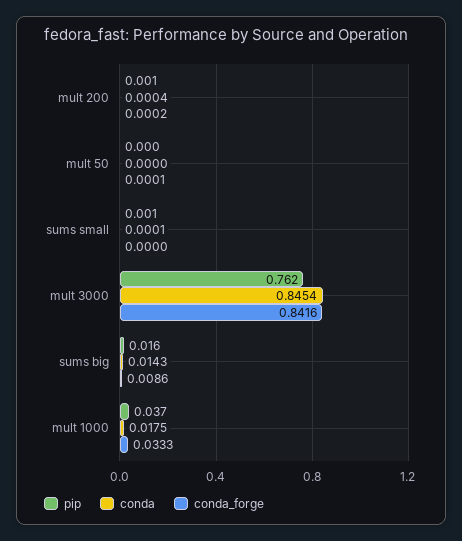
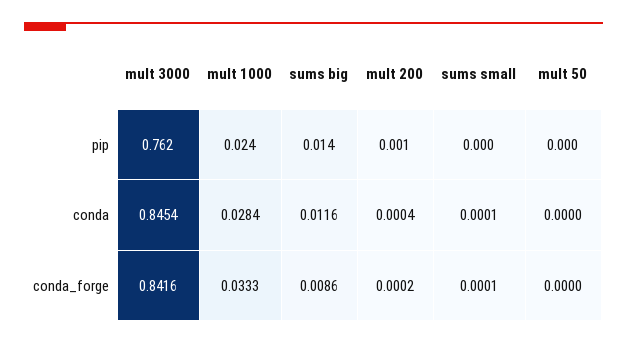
conda_forge, mult 50: 0.0001 -> 0
pip, sums small: 0.001 -> 0
conda_forge, sums small: 0 -> 0.0001
pip, sums big: 0.016 -> 0.014
conda, sums big: 0.0143 -> 0.0116
pip, mult 1000: 0.037 -> 0.024
conda, mult 1000: 0.0175 -> 0.0284

